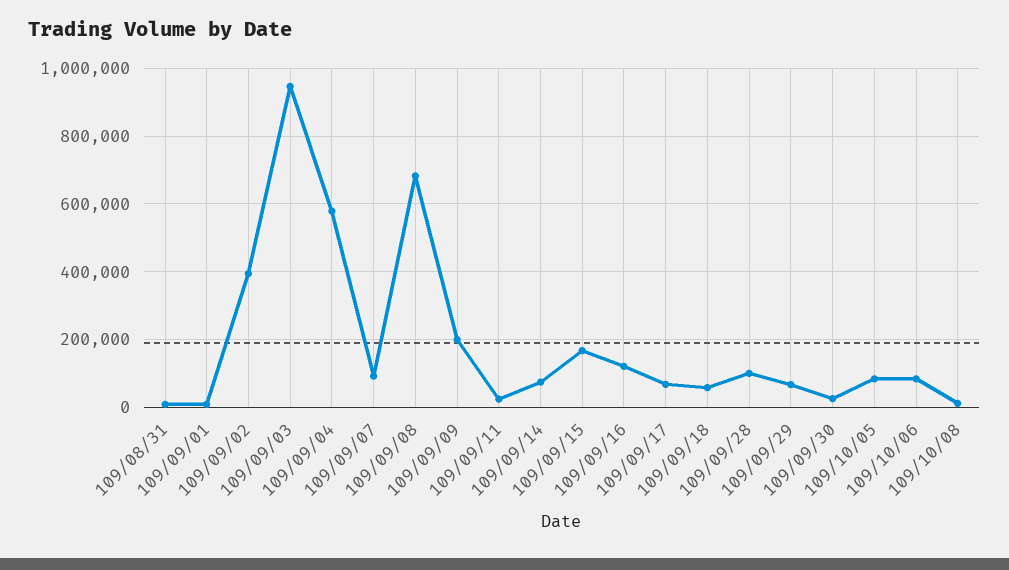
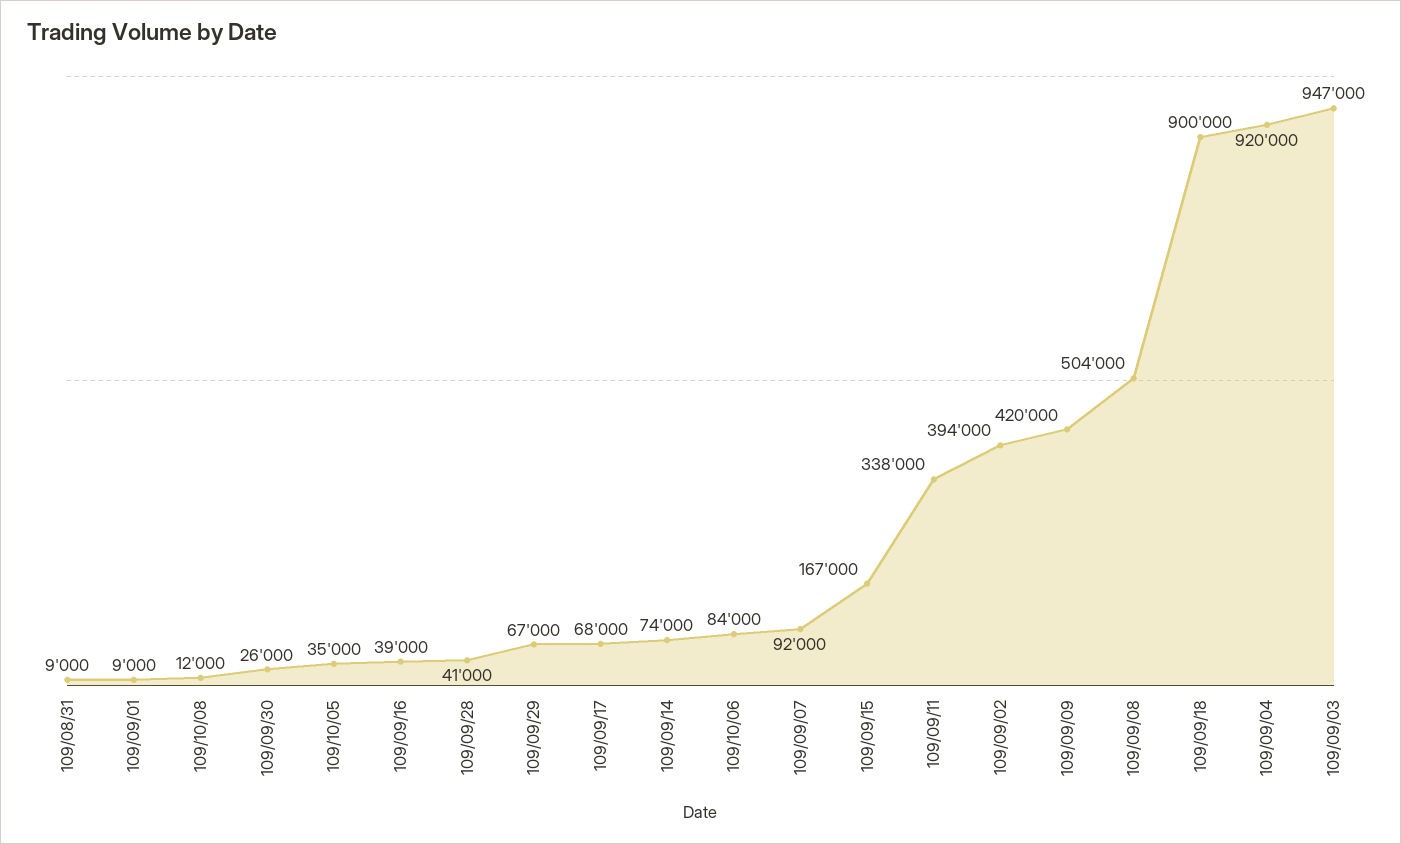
109/09/04: 580000 -> 920000
109/09/08: 680000 -> 504000
109/09/09: 200000 -> 420000
109/09/11: 20000 -> 338000
109/09/16: 120000 -> 39000
109/09/18: 60000 -> 900000
109/09/28: 100000 -> 41000
109/10/05: 80000 -> 35000

